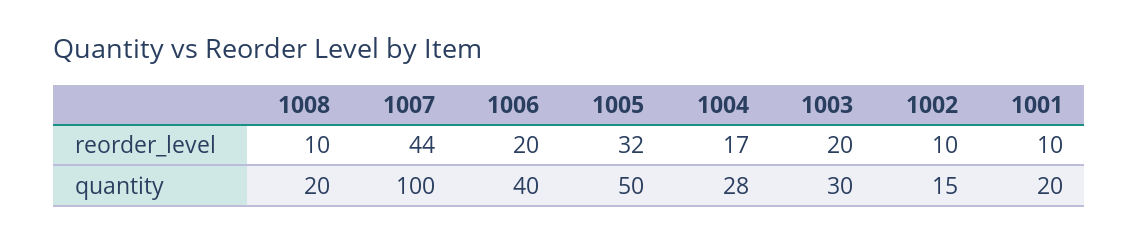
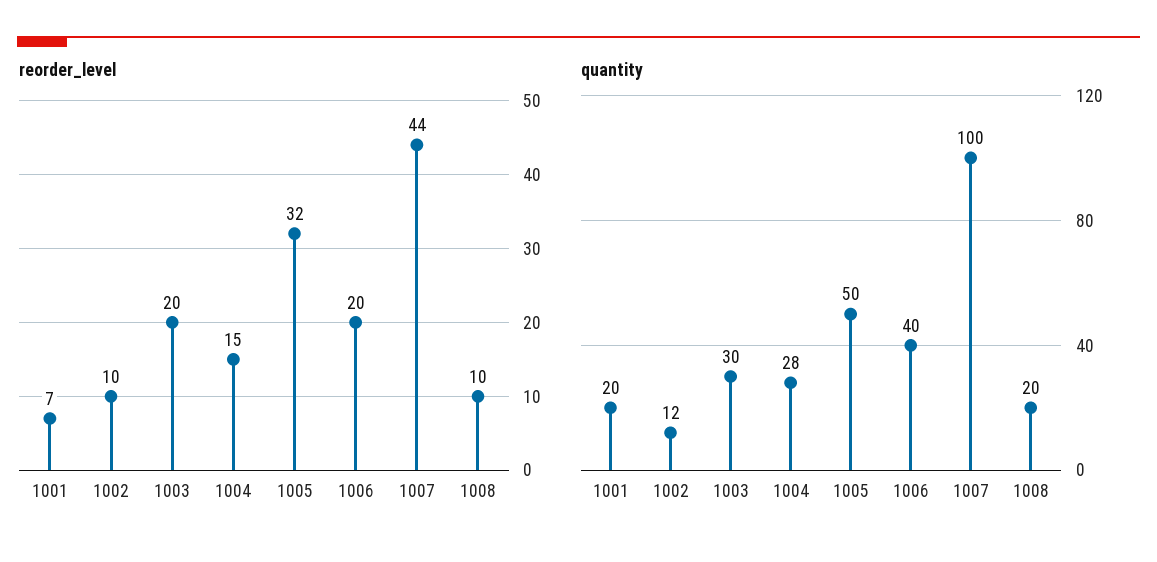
reorder_level, 1004: 17 -> 15
reorder_level, 1001: 10 -> 7
quantity, 1002: 15 -> 12

